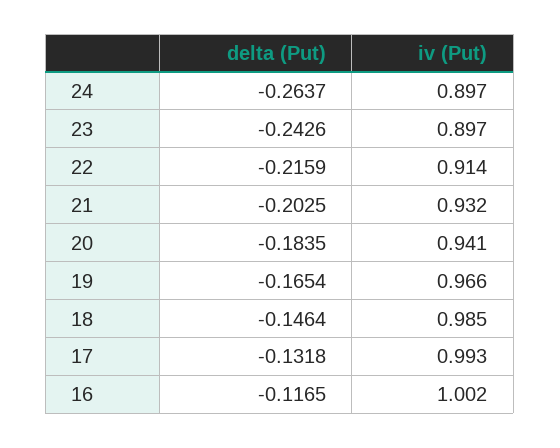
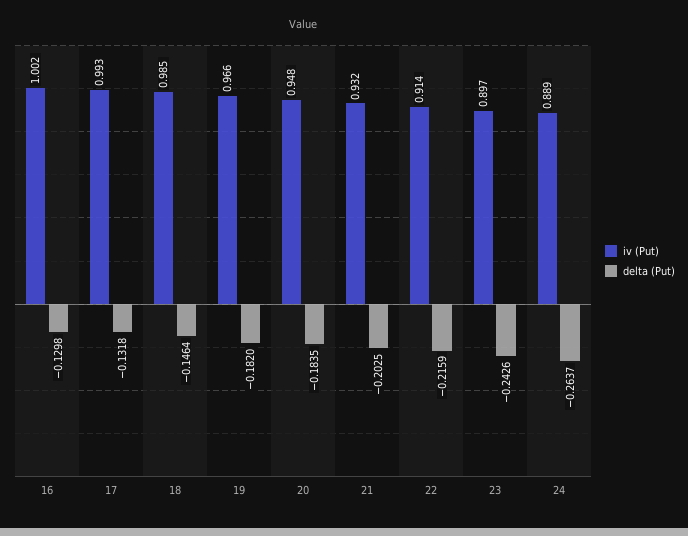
iv (Put), 24: 0.897 -> 0.889
iv (Put), 20: 0.941 -> 0.948
delta (Put), 19: -0.1654 -> -0.182
delta (Put), 16: -0.1165 -> -0.1298

